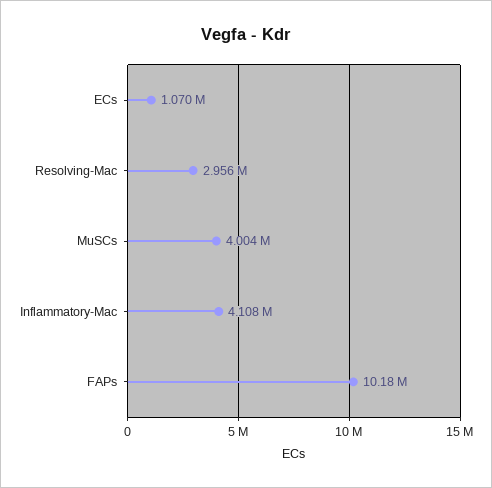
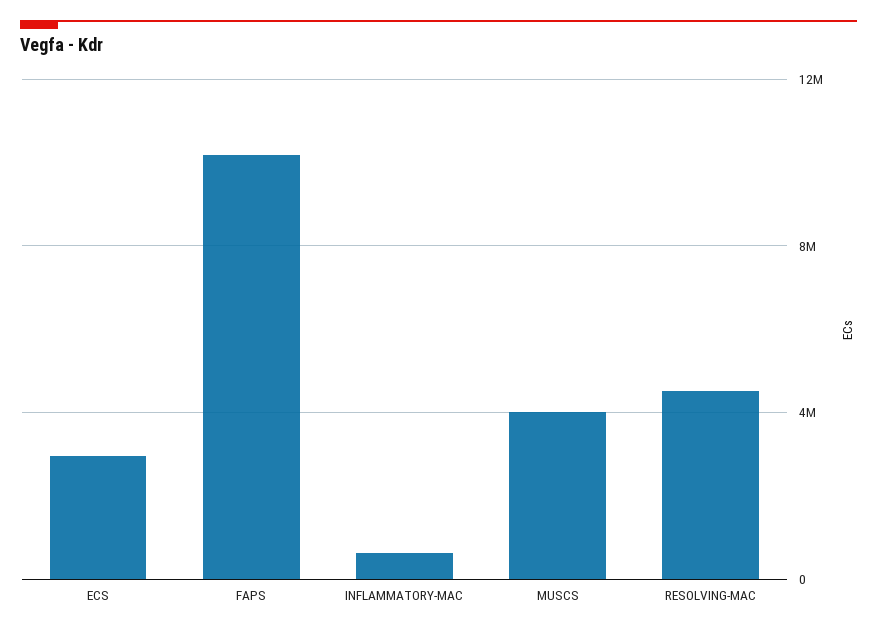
ECs: 1070000 -> 3000000
Resolving-Mac: 2956000 -> 4500000
Inflammatory-Mac: 4108000 -> 500000

